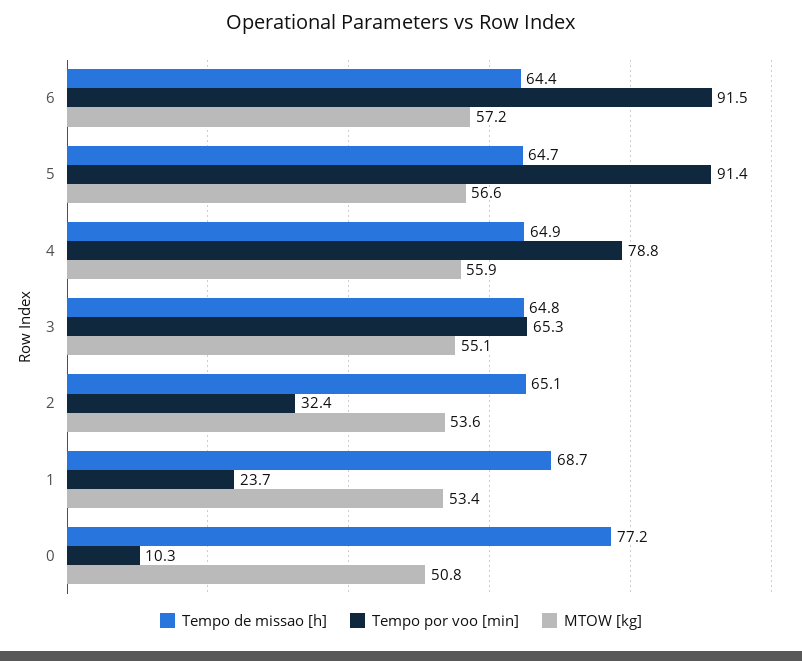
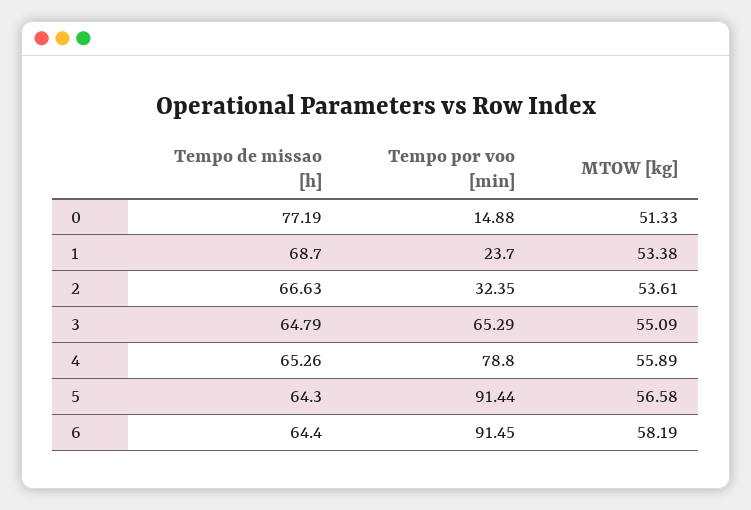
MTOW [kg], 6: 57.2 -> 58.19
Tempo de missao [h], 5: 64.7 -> 64.3
Tempo de missao [h], 4: 64.9 -> 65.26
Tempo de missao [h], 2: 65.1 -> 66.63
Tempo por voo [min], 0: 10.3 -> 14.88
MTOW [kg], 0: 50.8 -> 51.33

